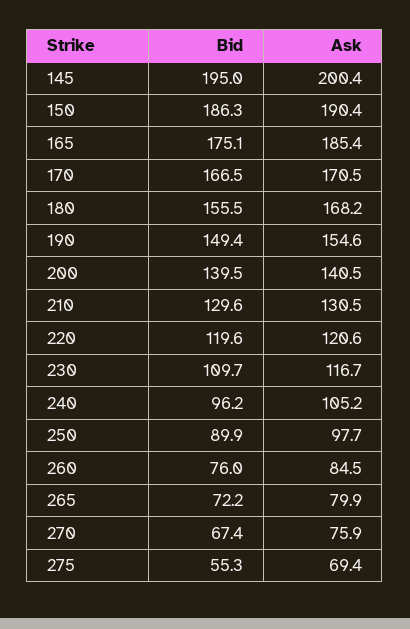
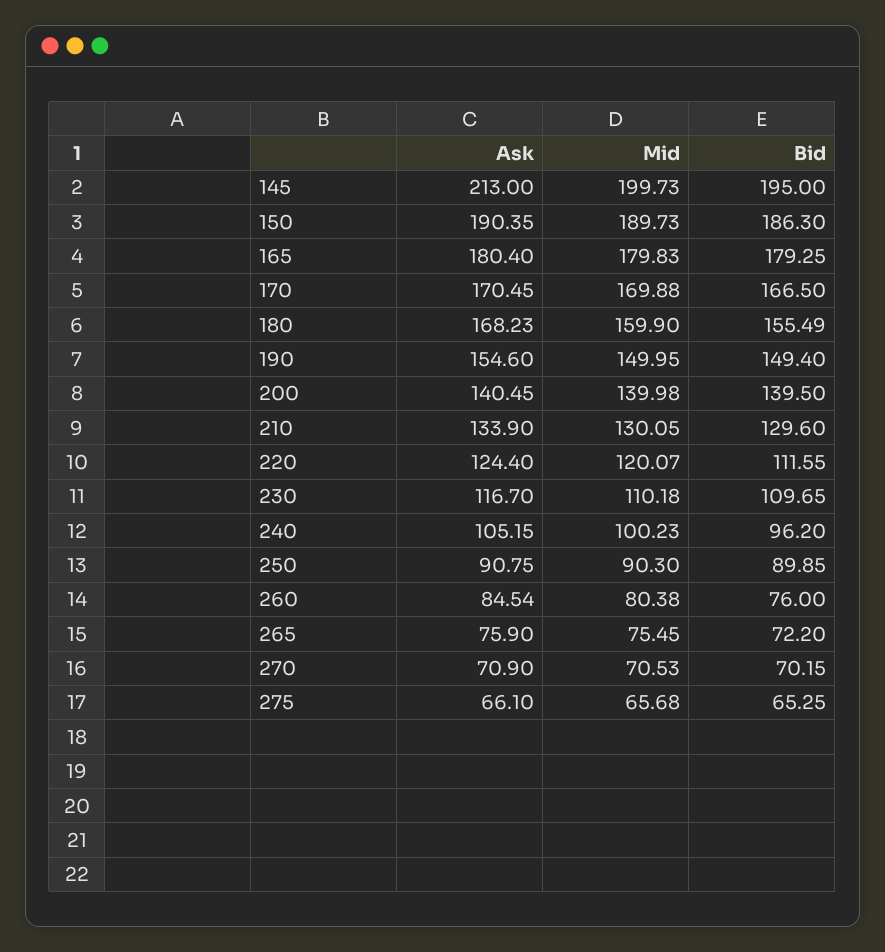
Ask, 145: 200.4 -> 213
Bid, 165: 175.1 -> 179.25
Ask, 165: 185.4 -> 180.4
Ask, 210: 130.5 -> 133.9
Bid, 220: 119.6 -> 111.55
Ask, 220: 120.6 -> 124.4
Ask, 250: 97.7 -> 90.75
Ask, 265: 79.9 -> 75.9
Bid, 270: 67.4 -> 70.15
Ask, 270: 75.9 -> 70.9
Bid, 275: 55.3 -> 65.25
Ask, 275: 69.4 -> 66.1
Mid, 145: none -> 199.73
Mid, 150: none -> 189.73
Mid, 165: none -> 179.83
Mid, 170: none -> 169.88
Mid, 180: none -> 159.9
Mid, 190: none -> 149.95
Mid, 200: none -> 139.98
Mid, 210: none -> 130.05
Mid, 220: none -> 120.07
Mid, 230: none -> 110.18
Mid, 240: none -> 100.23
Mid, 250: none -> 90.3
Mid, 260: none -> 80.38
Mid, 265: none -> 75.45
Mid, 270: none -> 70.53
Mid, 275: none -> 65.68

